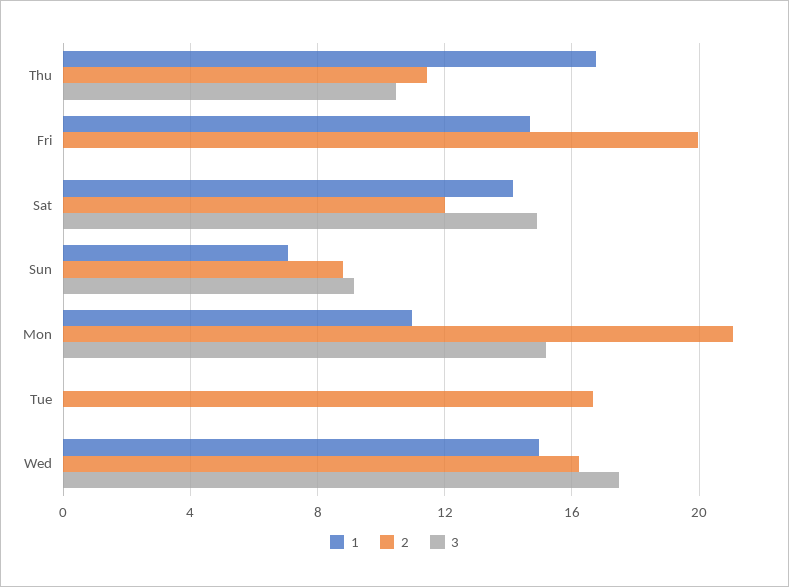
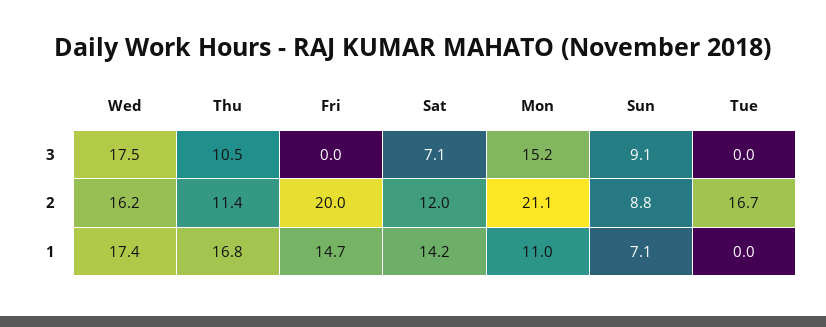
3, Sat: 15 -> 7.1
1, Wed: 15 -> 17.4

